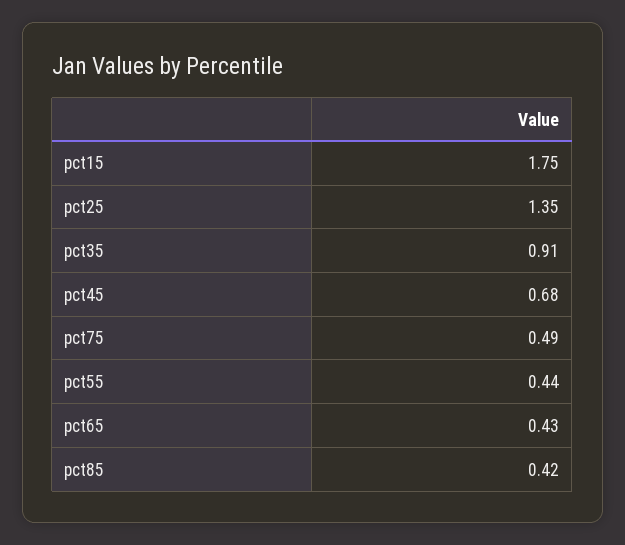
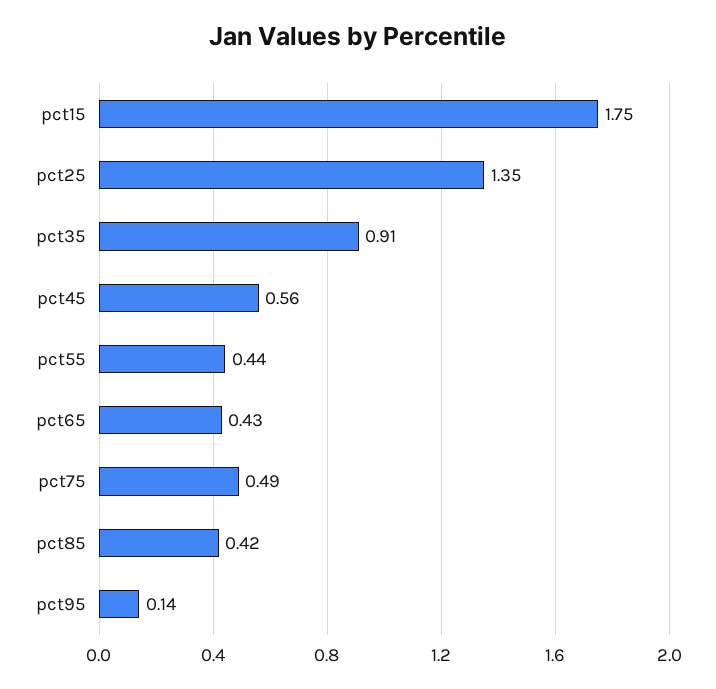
pct45: 0.68 -> 0.56
pct95: none -> 0.14

